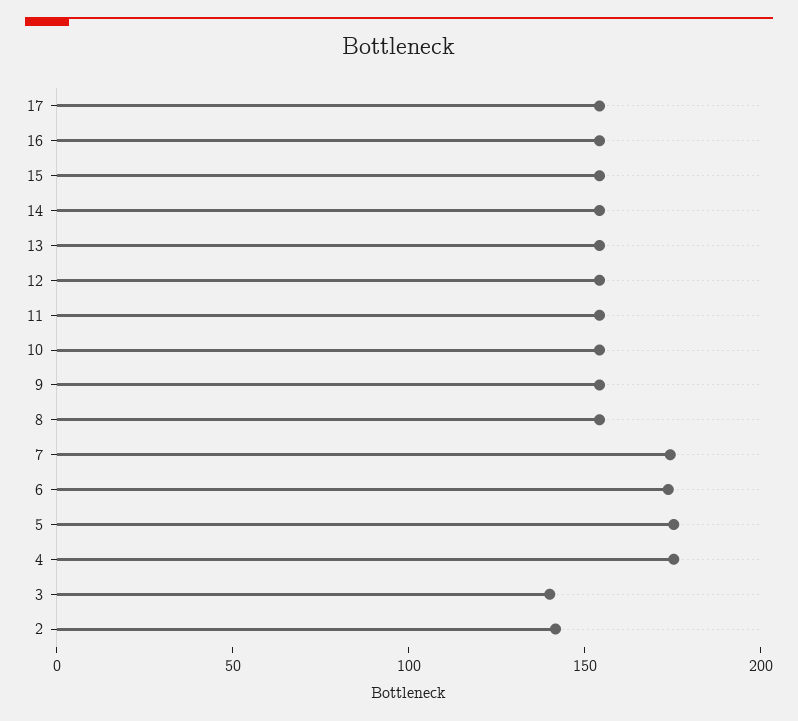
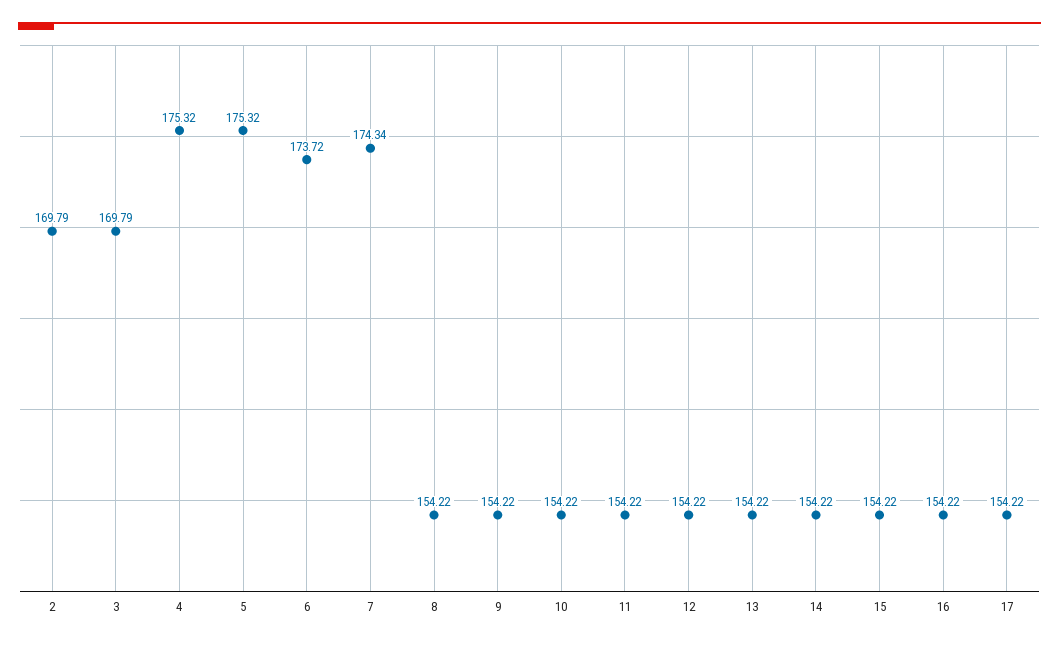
3: 140 -> 169.79
2: 140 -> 169.79

